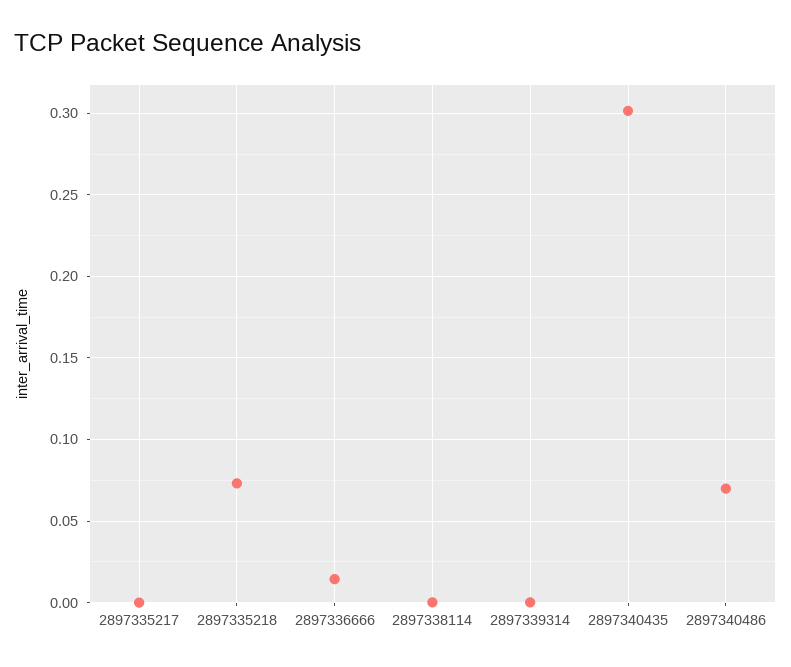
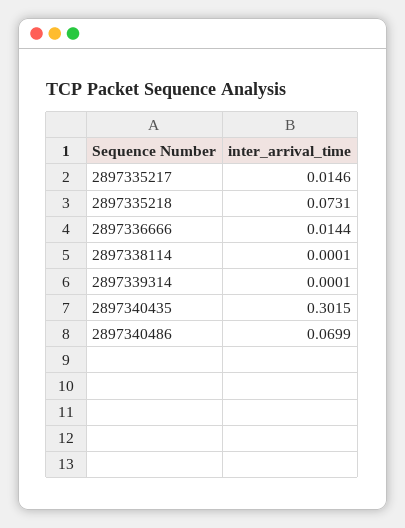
2897335217: 0 -> 0.0146

